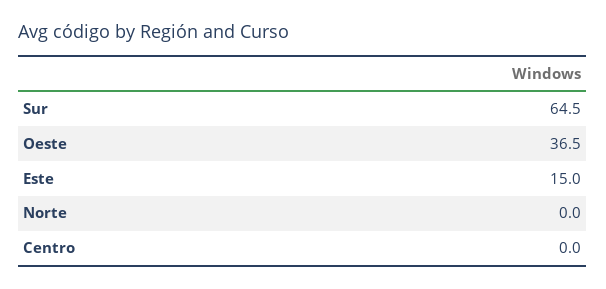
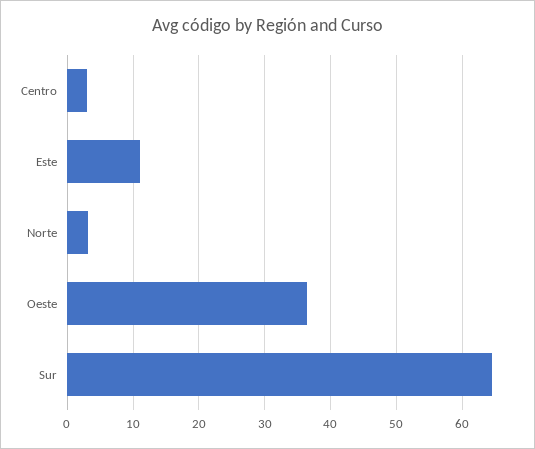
Este: 15 -> 11
Norte: 0 -> 3
Centro: 0 -> 3

